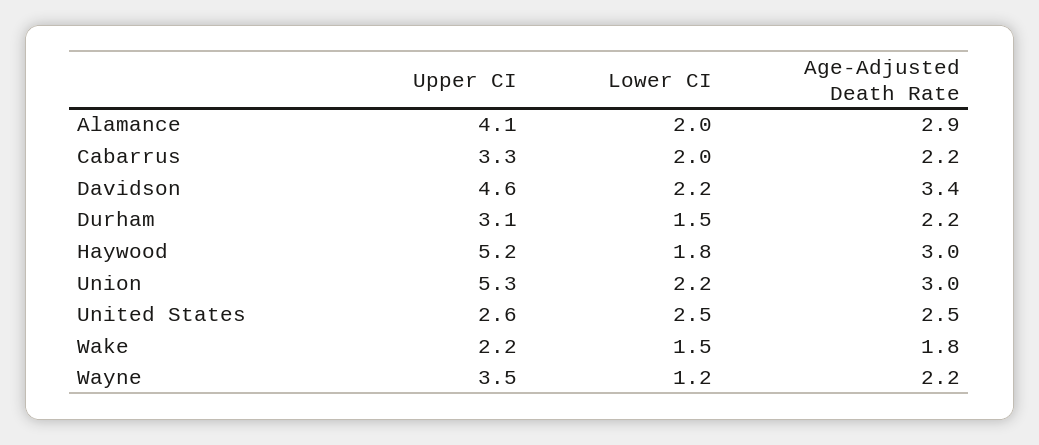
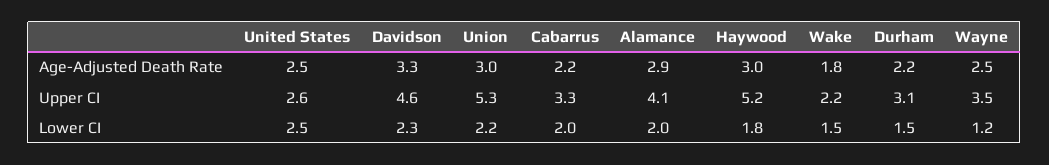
Lower CI, Davidson: 2.2 -> 2.3
Age-Adjusted Death Rate, Davidson: 3.4 -> 3.3
Age-Adjusted Death Rate, Wayne: 2.2 -> 2.5

